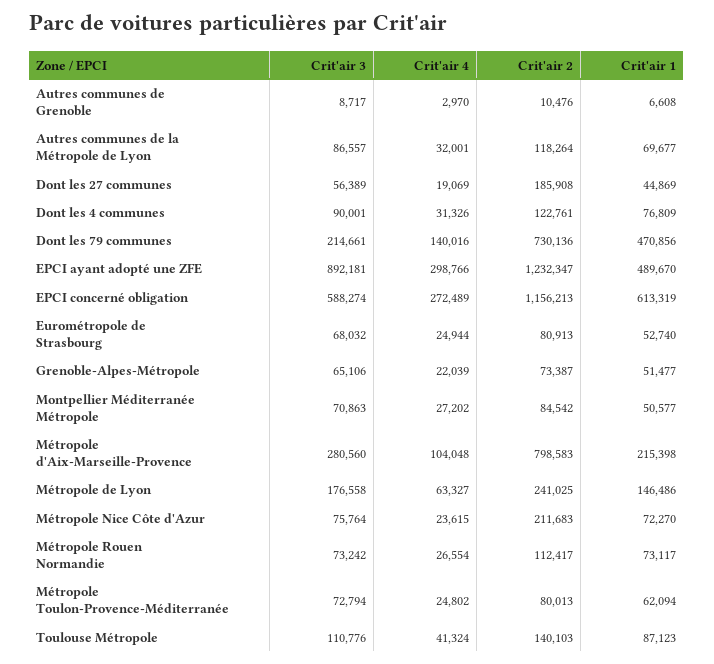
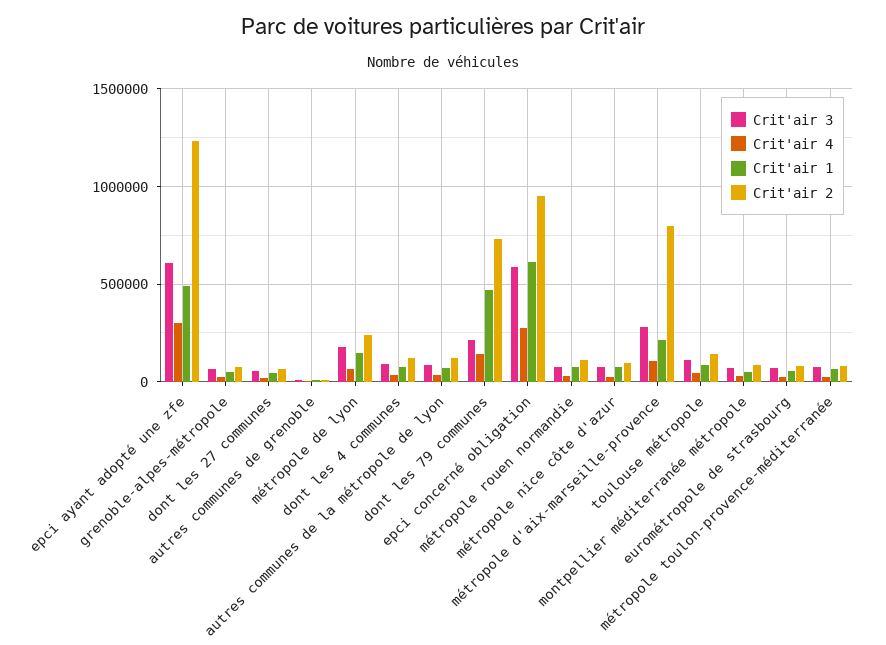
Crit'air 2, Dont les 27 communes: 185908 -> 50000
Crit'air 3, EPCI ayant adopté une ZFE: 892181 -> 600000
Crit'air 2, EPCI concerné obligation: 1156213 -> 950000
Crit'air 2, Métropole Nice Côte d'Azur: 211683 -> 100000

